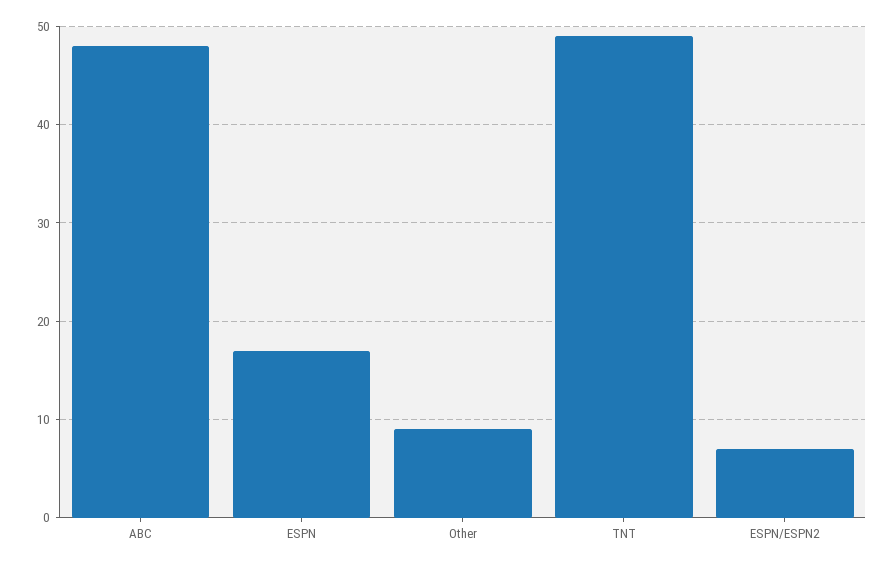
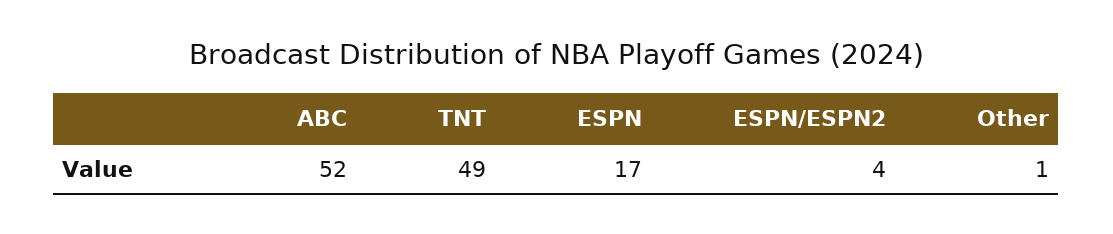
ABC: 48 -> 52
Other: 9 -> 1
ESPN/ESPN2: 7 -> 4

